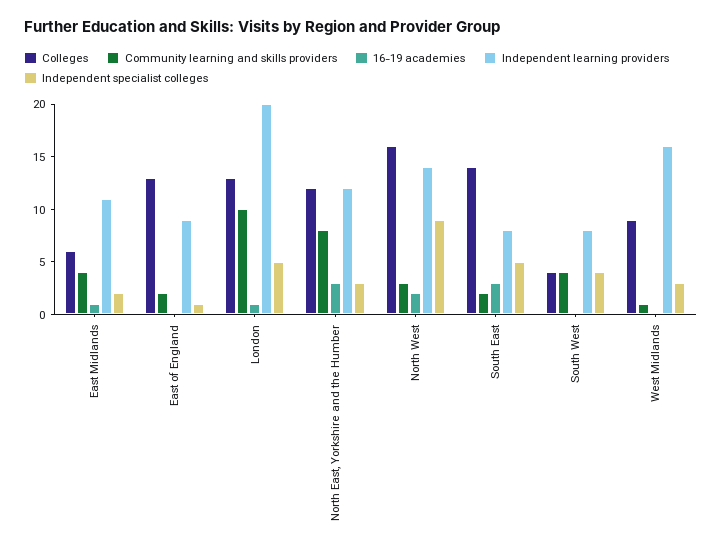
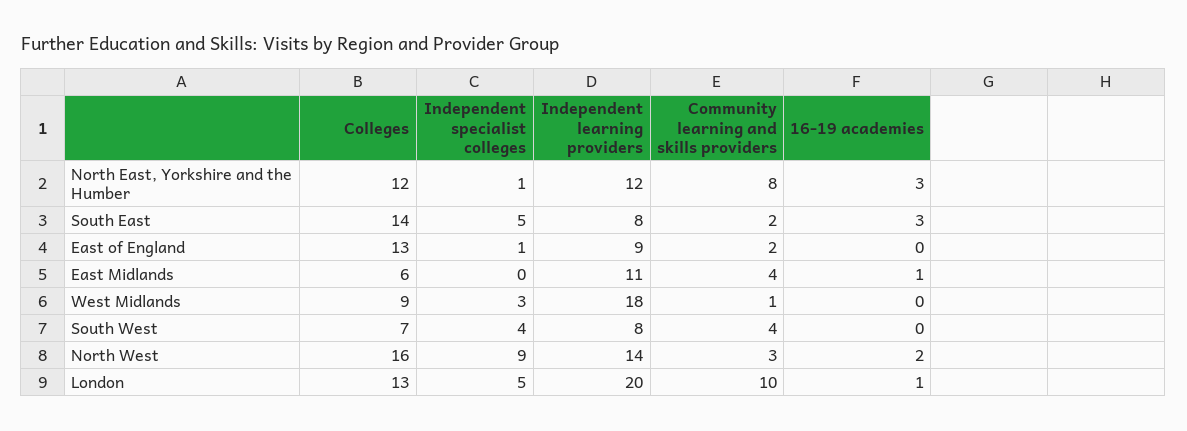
Independent specialist colleges, East Midlands: 2 -> 0
Independent specialist colleges, North East, Yorkshire and the Humber: 3 -> 1
Colleges, South West: 4 -> 7
Independent learning providers, West Midlands: 16 -> 18

